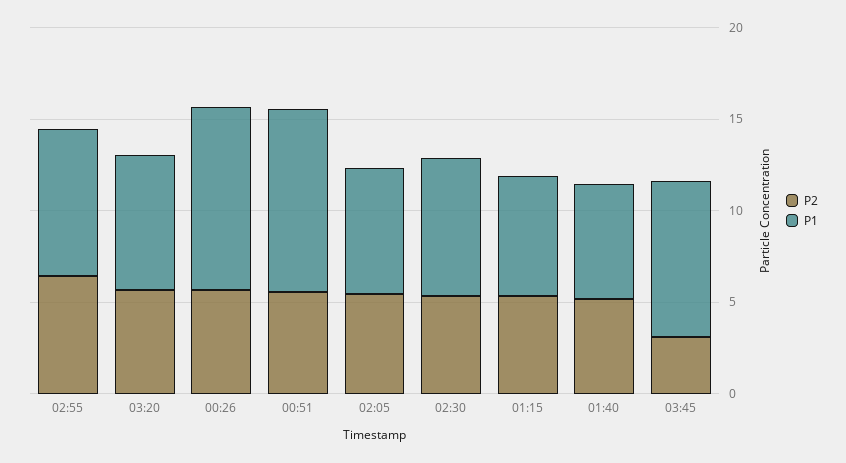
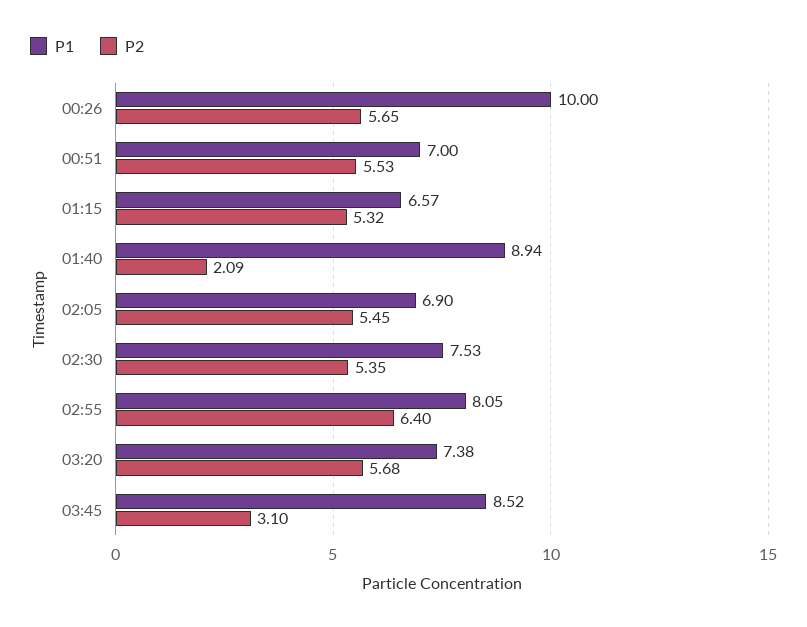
P1, 00:51: 10 -> 7
P2, 01:40: 5 -> 2.09
P1, 01:40: 6 -> 8.94

